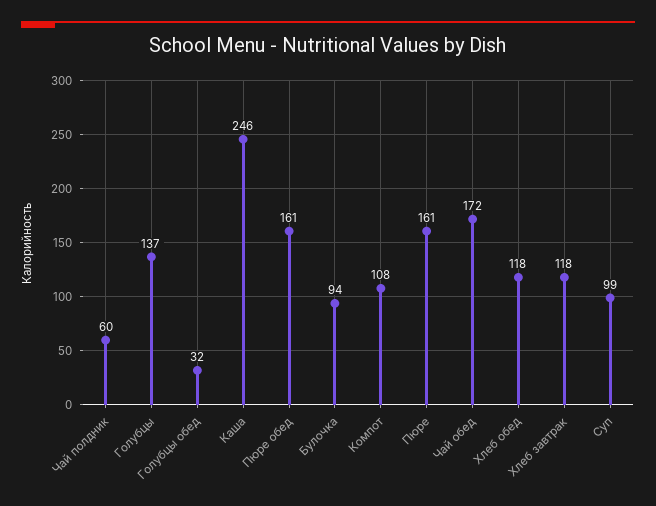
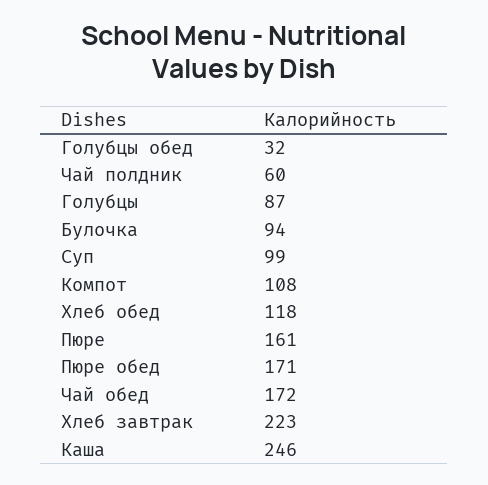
Голубцы: 137 -> 87
Пюре обед: 161 -> 171
Хлеб завтрак: 118 -> 223

